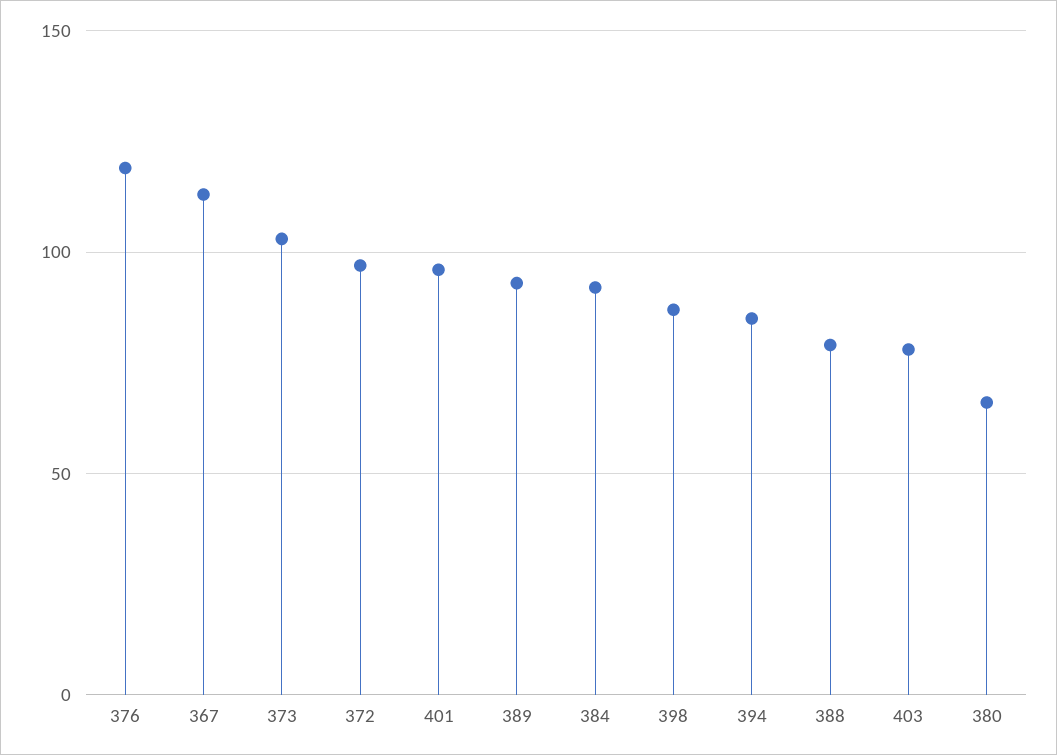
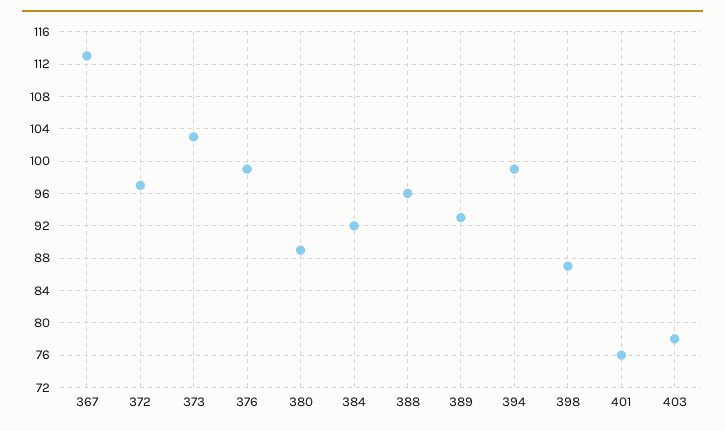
376: 120 -> 99
401: 95 -> 76
394: 85 -> 99
388: 80 -> 96
380: 65 -> 89

